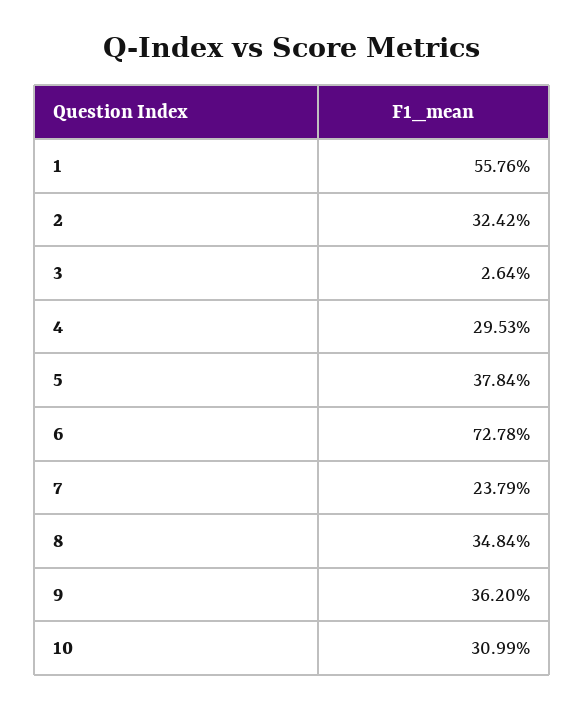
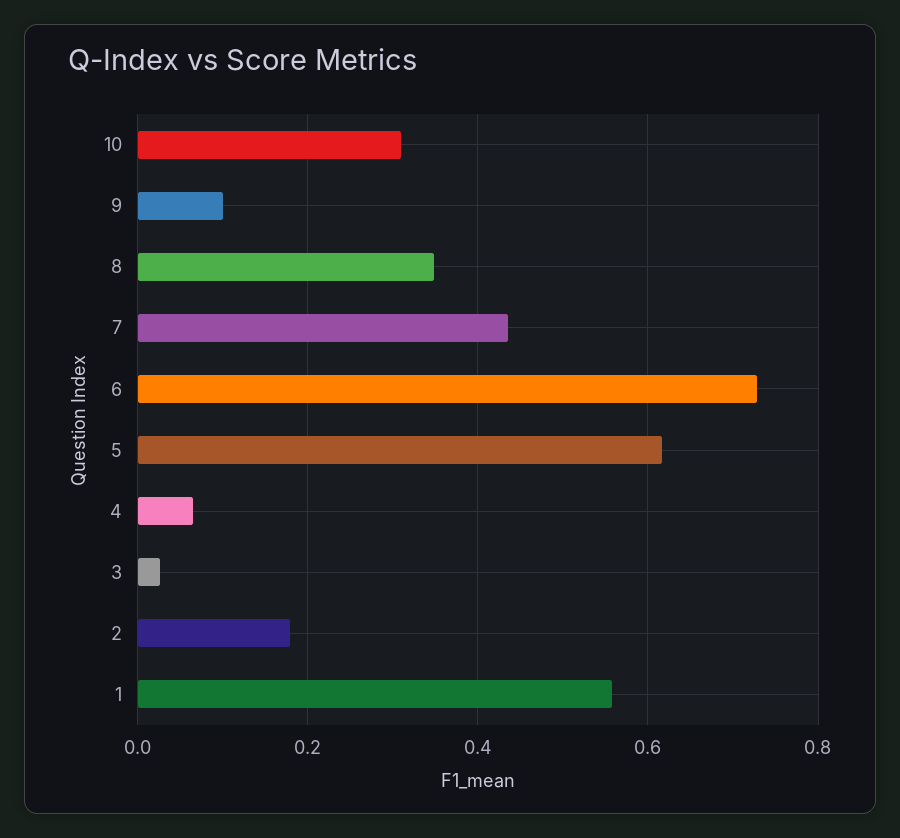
2: 0.3242 -> 0.18
4: 0.2953 -> 0.06
5: 0.3784 -> 0.62
7: 0.2379 -> 0.44
9: 0.362 -> 0.1

